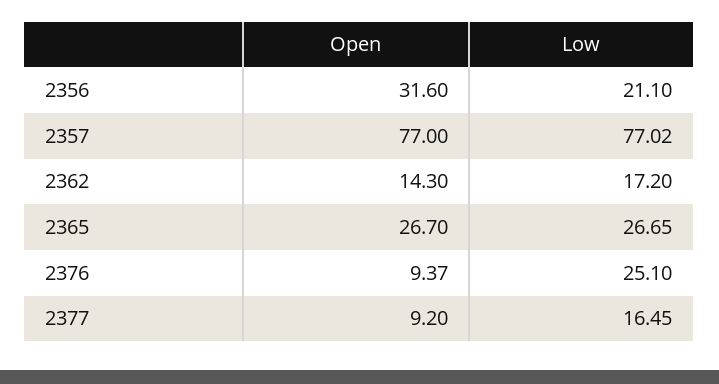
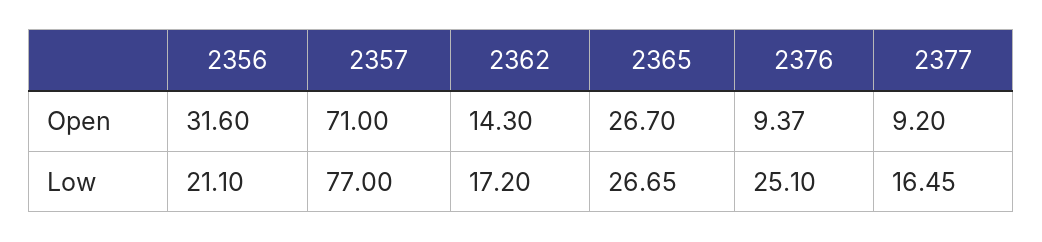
Open, 2357: 77 -> 71
Low, 2357: 77.02 -> 77

